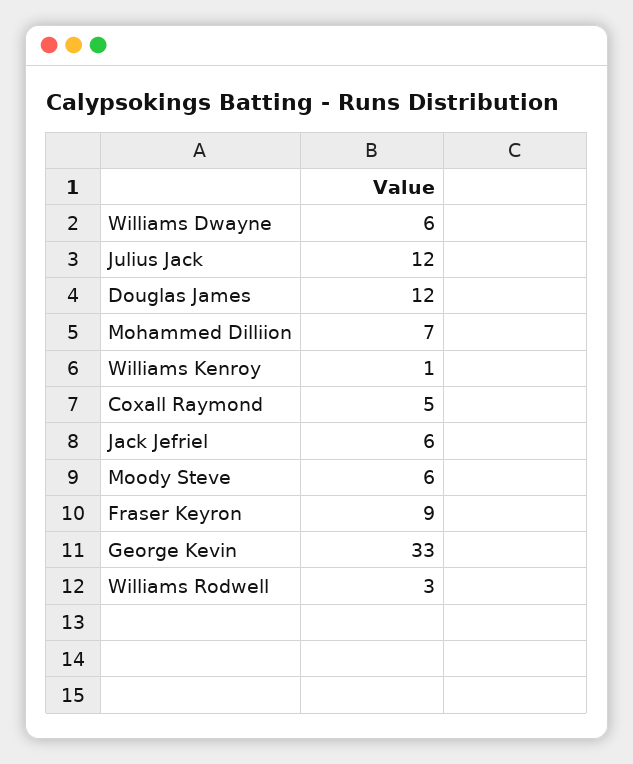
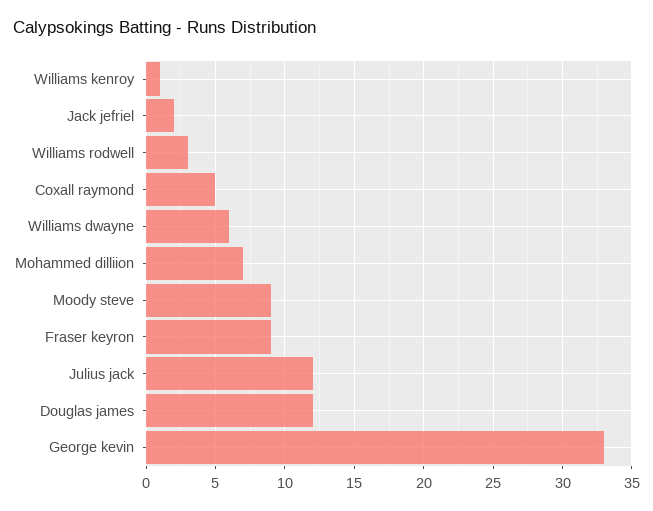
Jack Jefriel: 6 -> 2
Moody Steve: 6 -> 9

